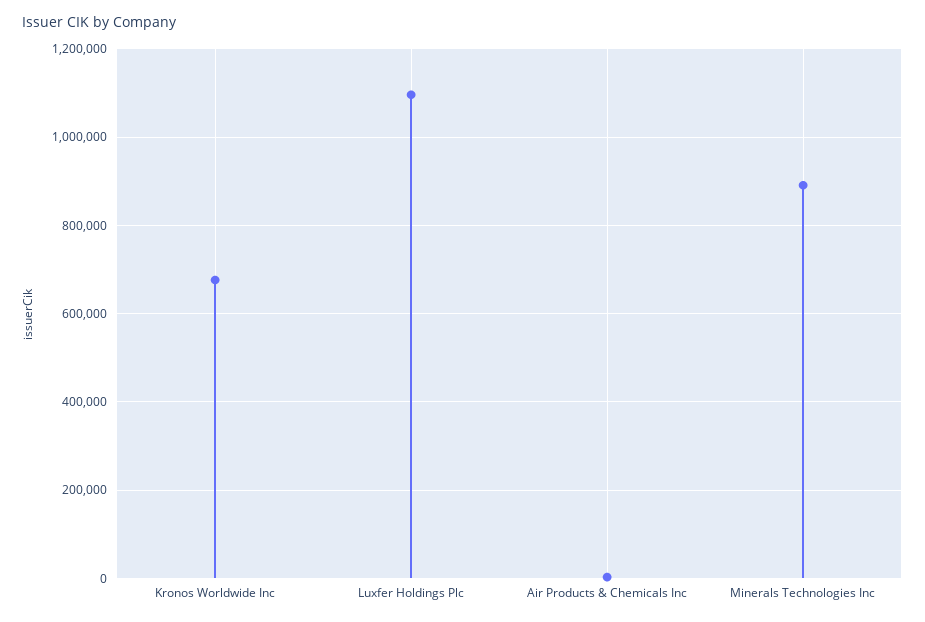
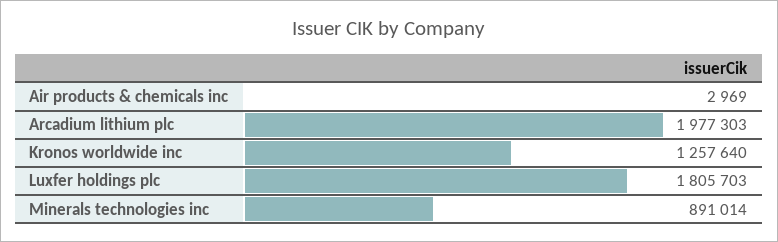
Kronos Worldwide Inc: 680000 -> 1257640
Luxfer Holdings Plc: 1100000 -> 1805703
Arcadium lithium plc: none -> 1977303

